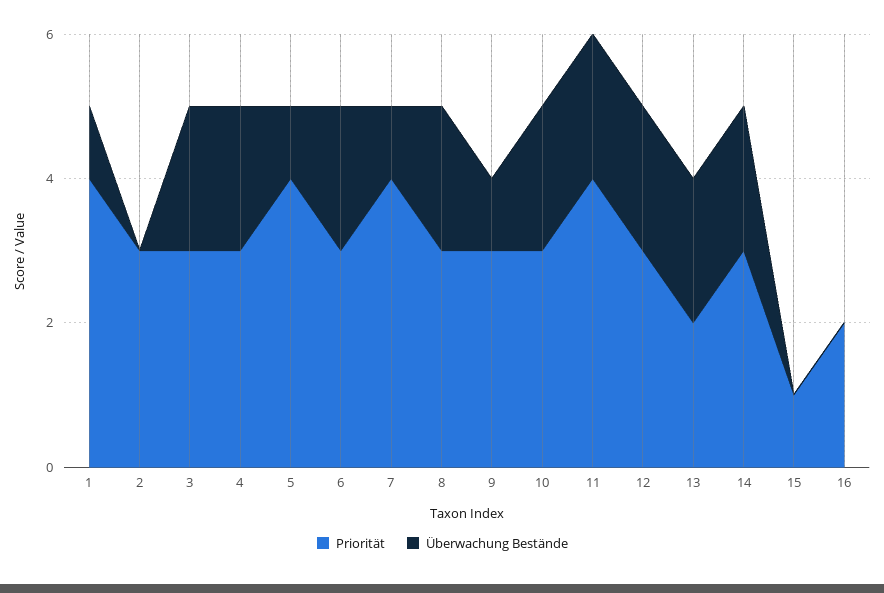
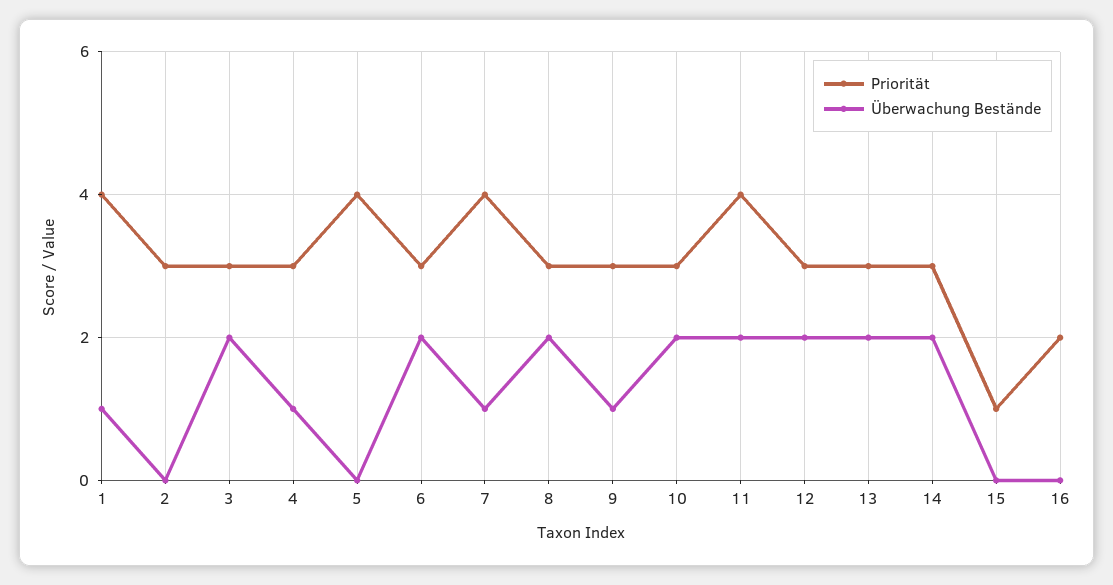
Überwachung Bestände, 4: 2 -> 1
Überwachung Bestände, 5: 1 -> 0
Priorität, 13: 2 -> 3

